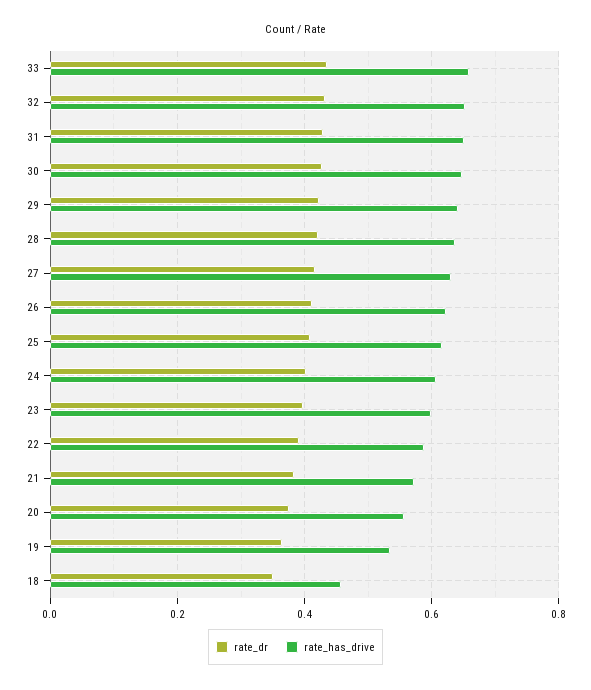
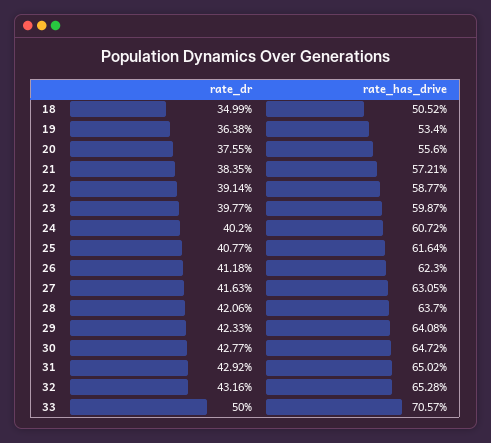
rate_dr, 33: 0.44 -> 0.5
rate_has_drive, 33: 0.66 -> 0.7057
rate_has_drive, 18: 0.46 -> 0.5052

